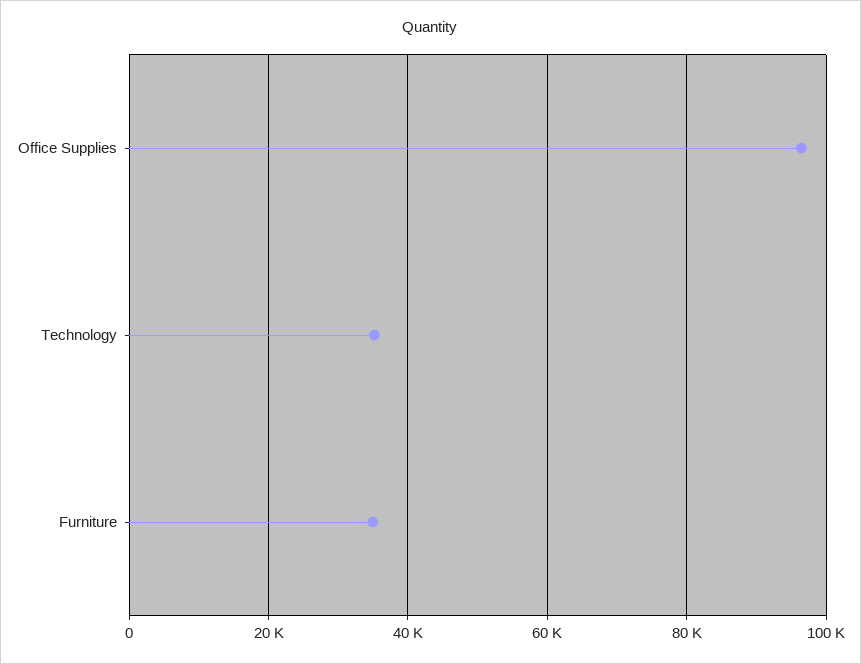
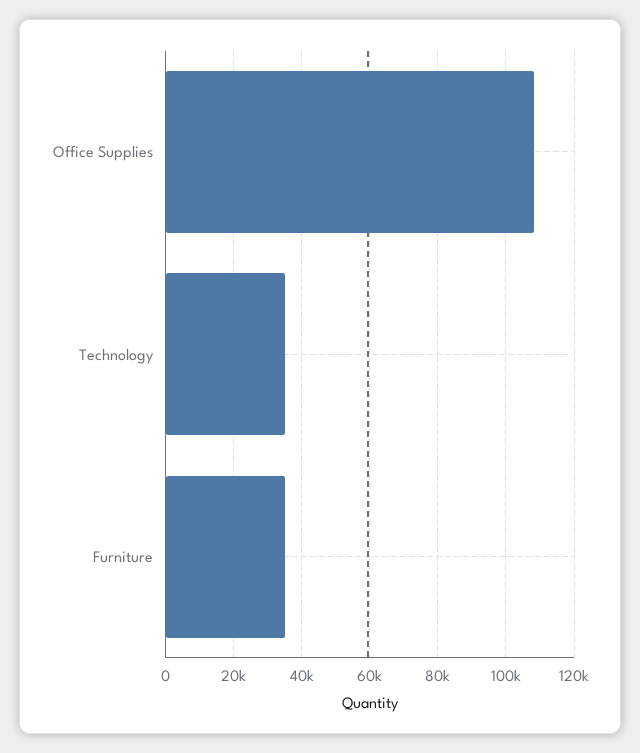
Office Supplies: 96000 -> 108000

